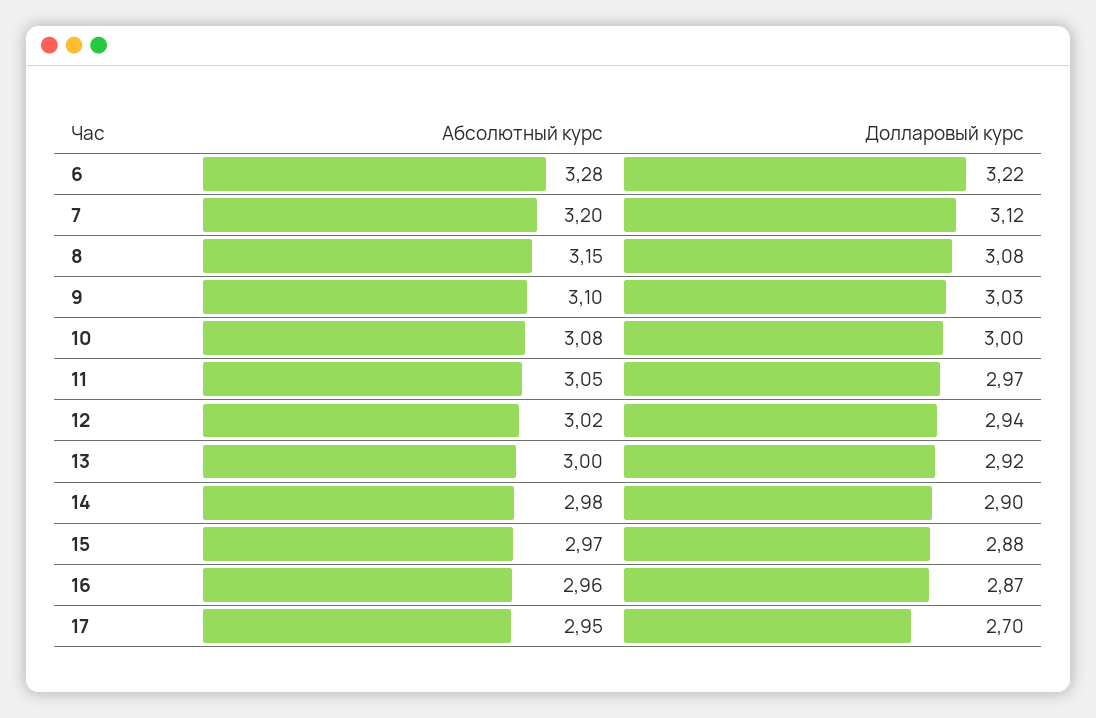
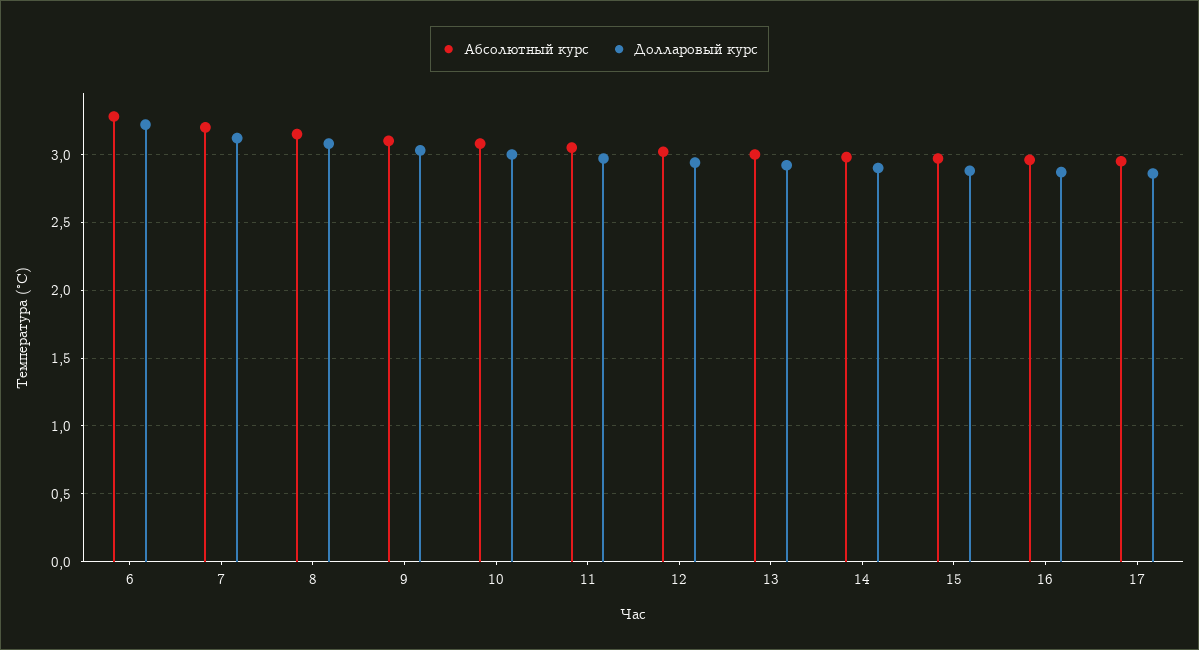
Долларовый курс, 17: 2.7 -> 2.85

